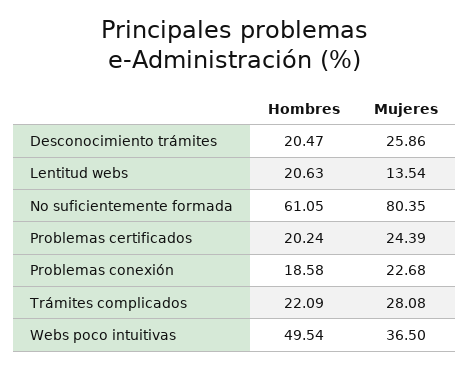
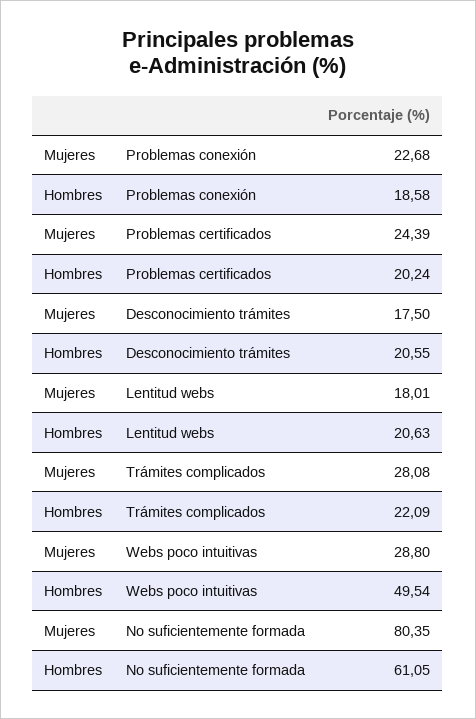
Hombres, Desconocimiento trámites: 20.47 -> 20.55
Mujeres, Desconocimiento trámites: 25.86 -> 17.5
Mujeres, Lentitud webs: 13.54 -> 18.01
Mujeres, Webs poco intuitivas: 36.5 -> 28.8

